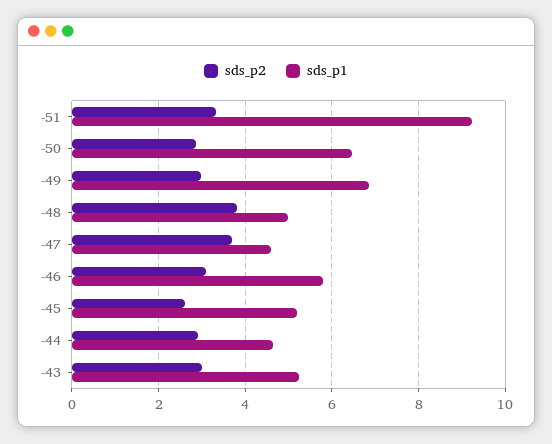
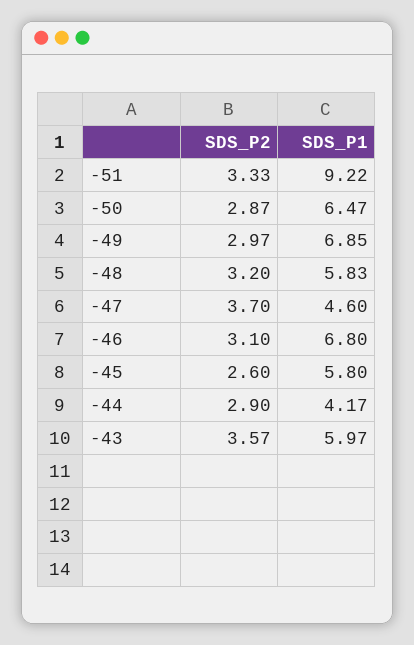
sds_p2, -48: 3.8 -> 3.2
sds_p1, -48: 5 -> 5.83
sds_p1, -46: 5.8 -> 6.8
sds_p1, -45: 5.2 -> 5.8
sds_p1, -44: 4.6 -> 4.17
sds_p2, -43: 3 -> 3.57
sds_p1, -43: 5.2 -> 5.97

